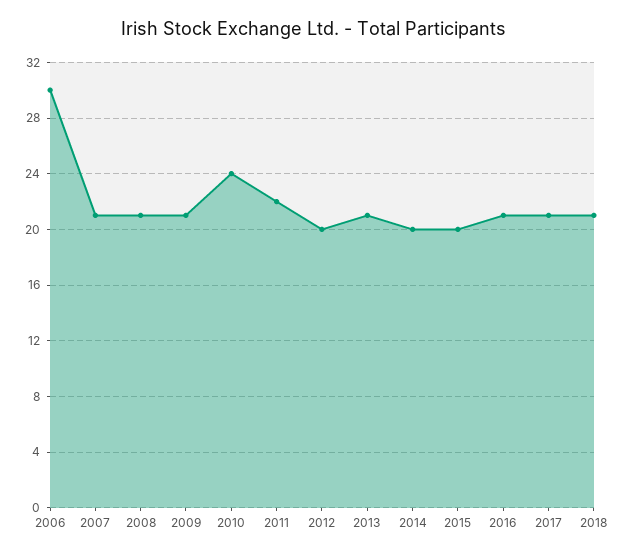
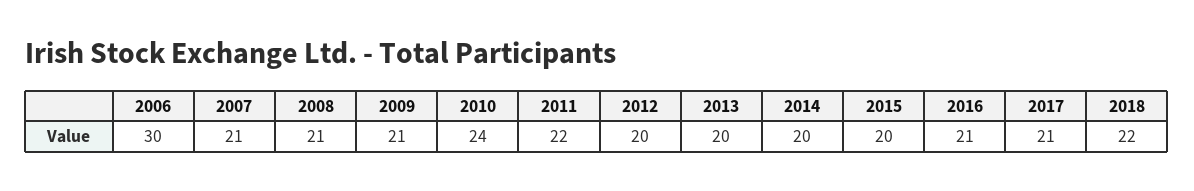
2013: 21 -> 20
2018: 21 -> 22

